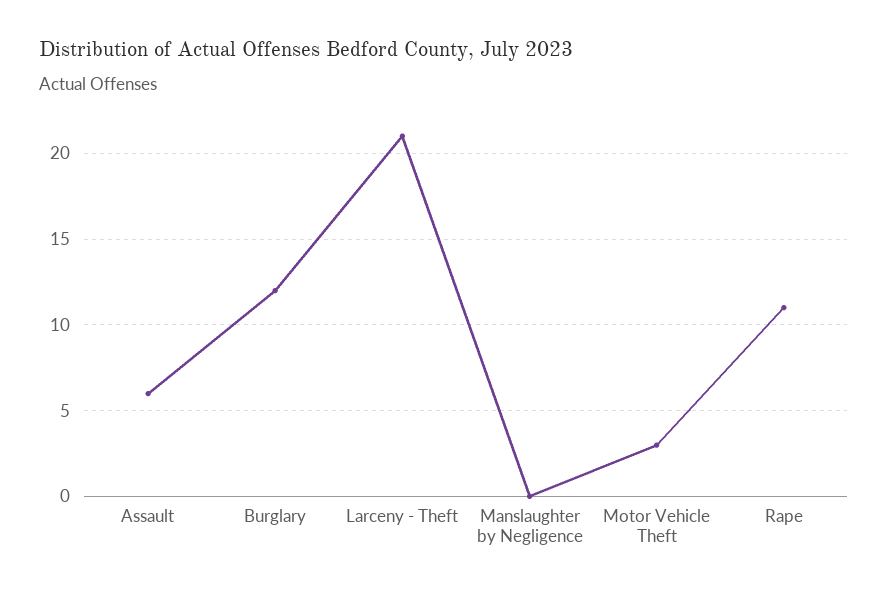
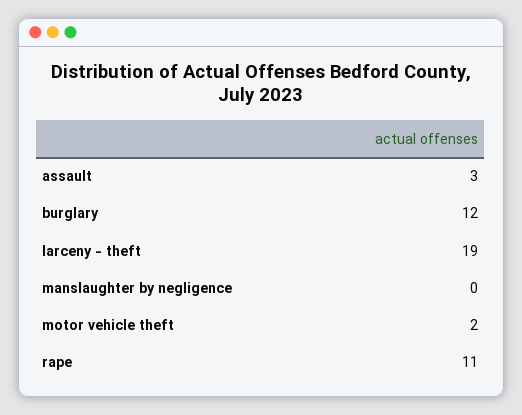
Assault: 6 -> 3
Larceny - Theft: 21 -> 19
Motor Vehicle Theft: 3 -> 2

